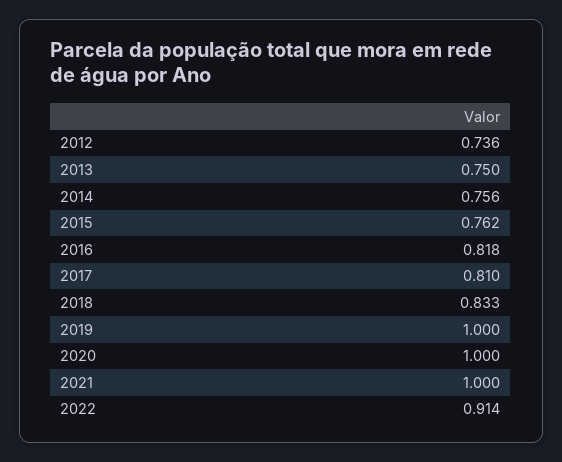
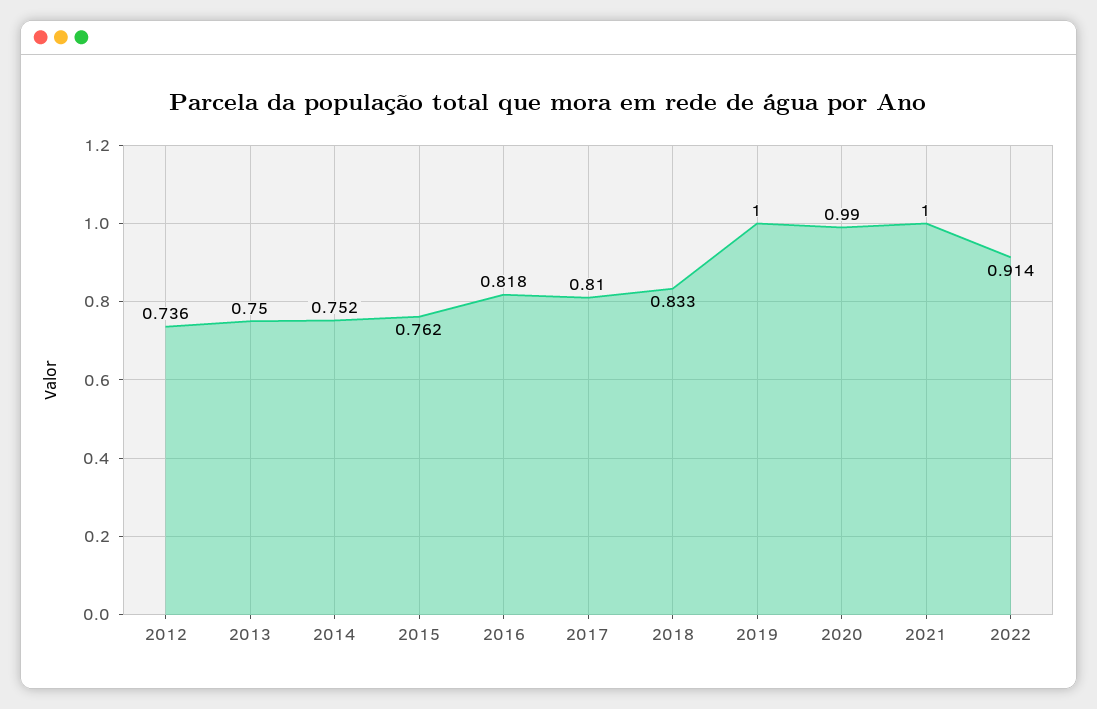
2014: 0.756 -> 0.752
2020: 1 -> 0.99

